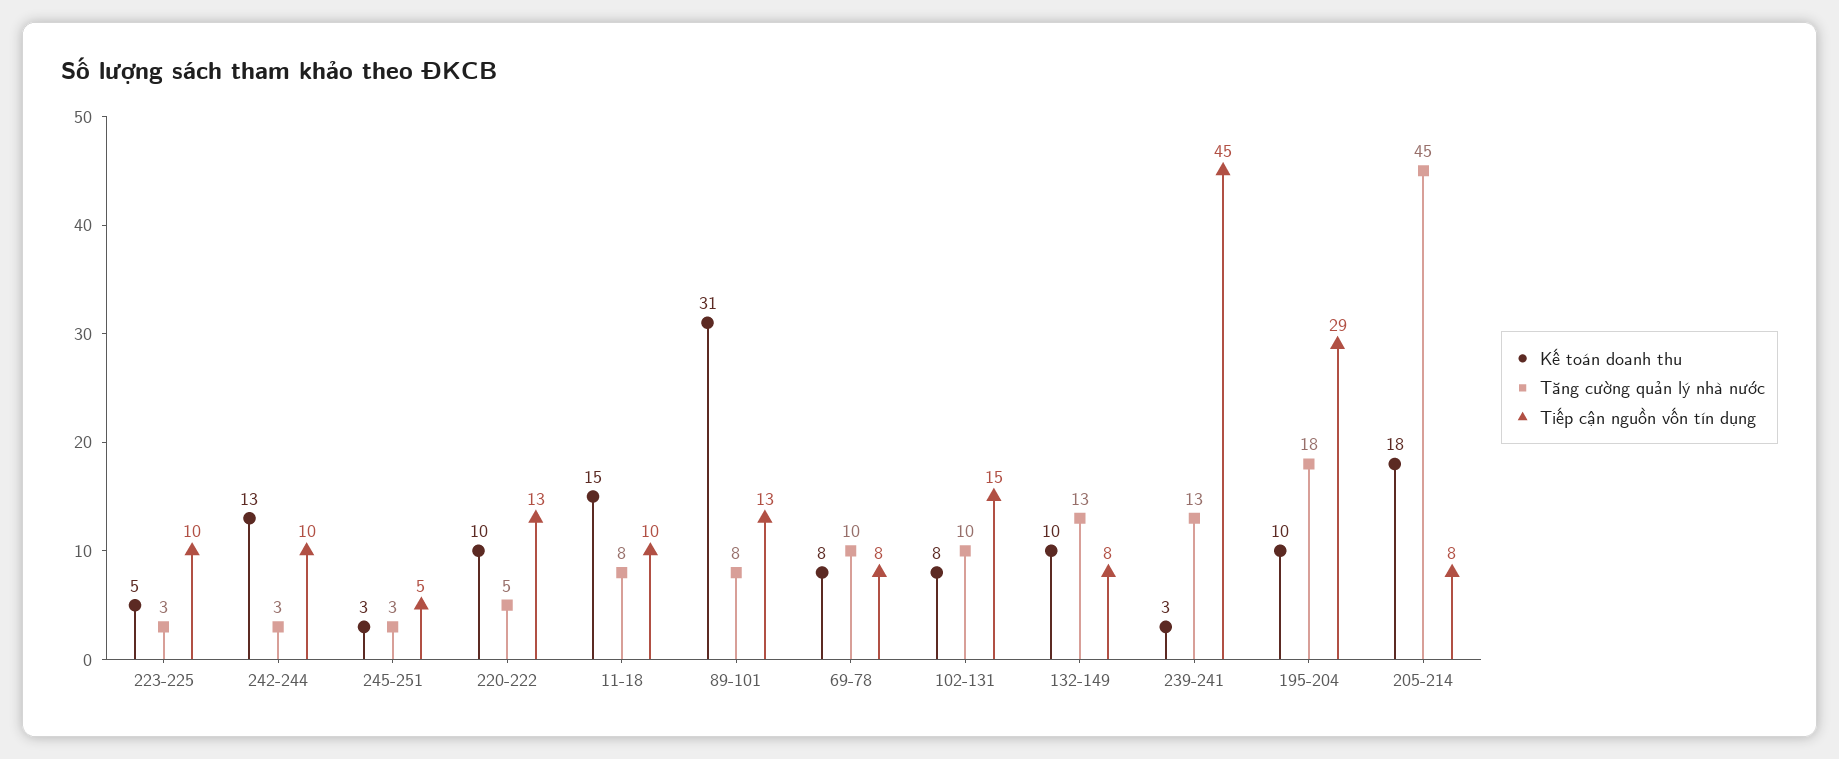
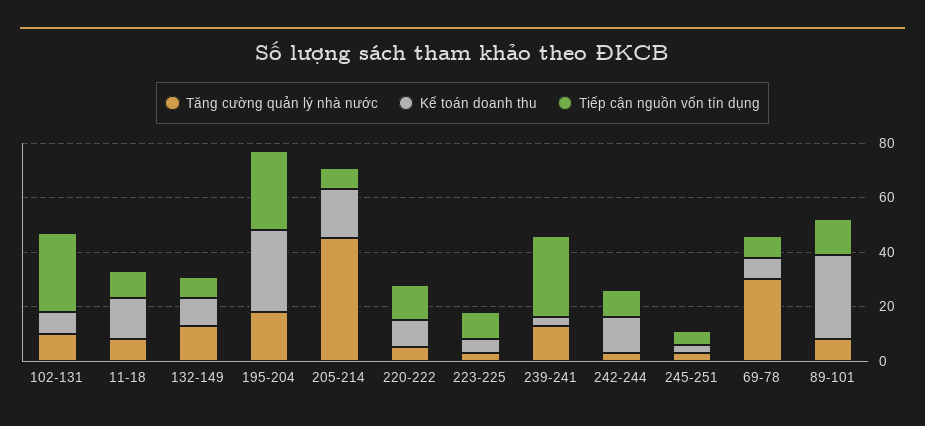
Tăng cường quản lý nhà nước, 69-78: 10 -> 30
Tiếp cận nguồn vốn tín dụng, 102-131: 15 -> 30
Tiếp cận nguồn vốn tín dụng, 239-241: 45 -> 30
Kế toán doanh thu, 195-204: 10 -> 30

